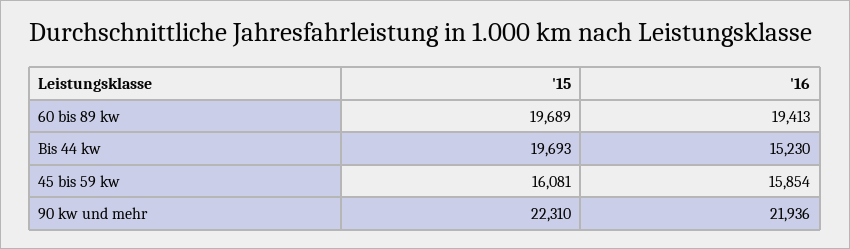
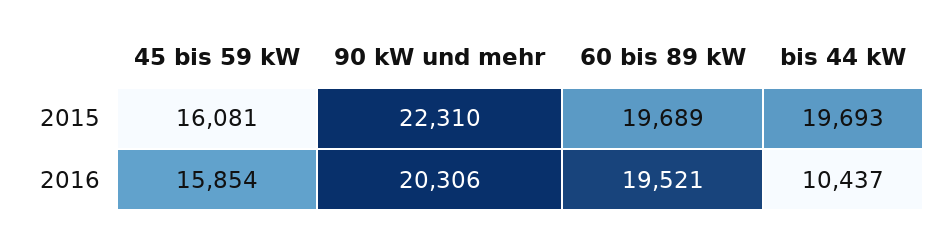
'16, 60 bis 89 kw: 19413 -> 19521
'16, Bis 44 kw: 15230 -> 10437
'16, 90 kw und mehr: 21936 -> 20306

